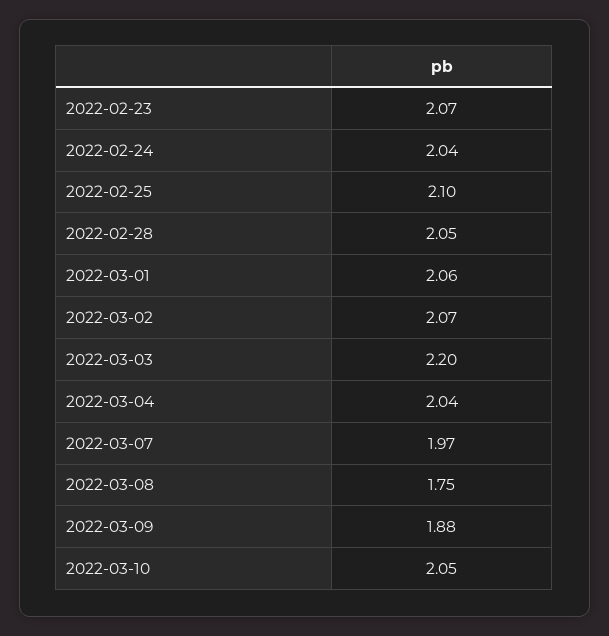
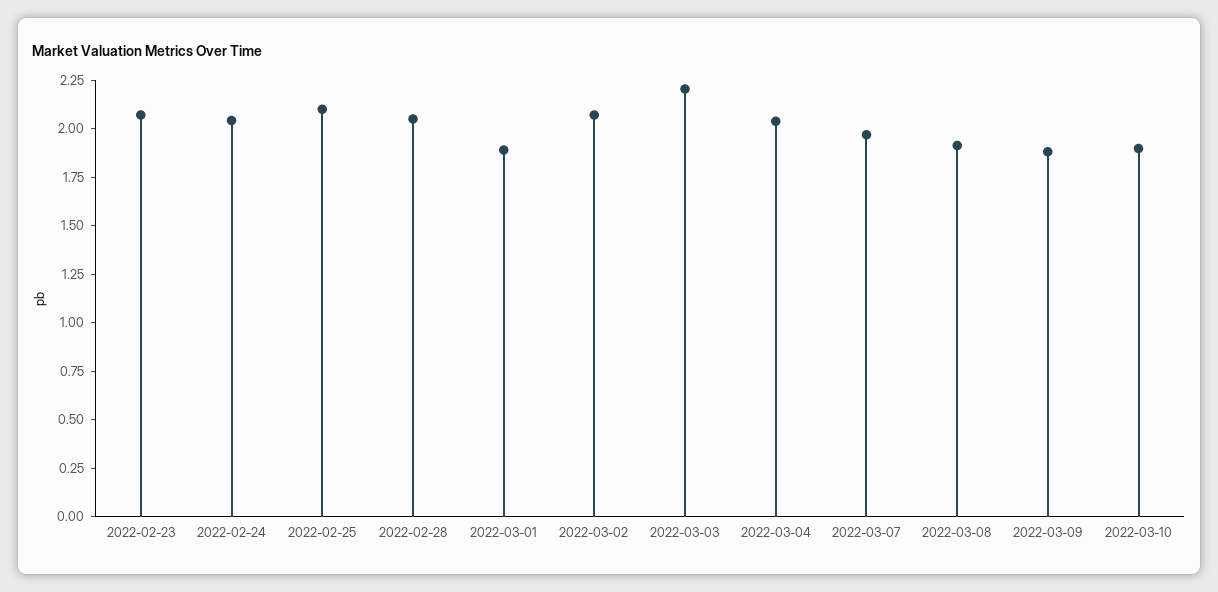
2022-03-01: 2.06 -> 1.9
2022-03-08: 1.75 -> 1.9
2022-03-10: 2.05 -> 1.9

